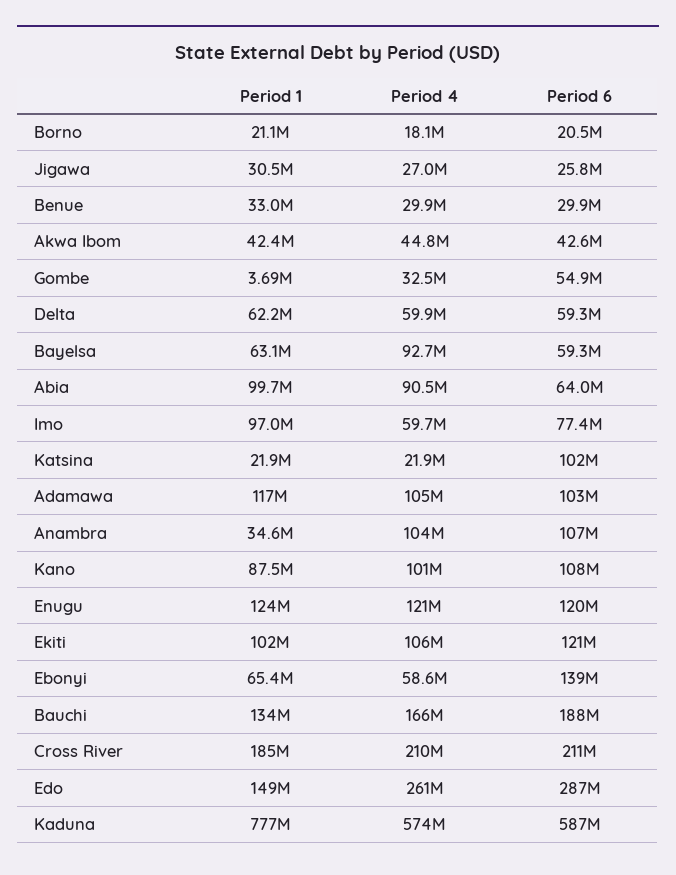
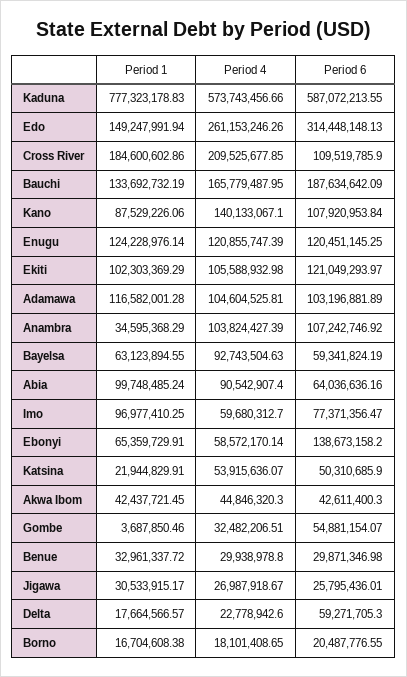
Period 1, Borno: 21100000 -> 16704608.38
Period 1, Delta: 62200000 -> 17664566.57
Period 4, Delta: 59900000 -> 22778942.6
Period 4, Katsina: 21900000 -> 53915636.07
Period 6, Katsina: 102000000 -> 50310685.9
Period 4, Kano: 101000000 -> 140133067.1
Period 6, Cross River: 211000000 -> 109519785.9
Period 6, Edo: 287000000 -> 314448148.13

